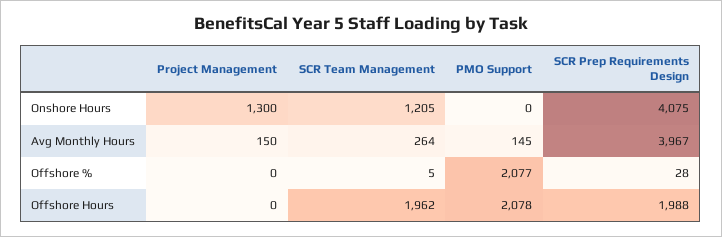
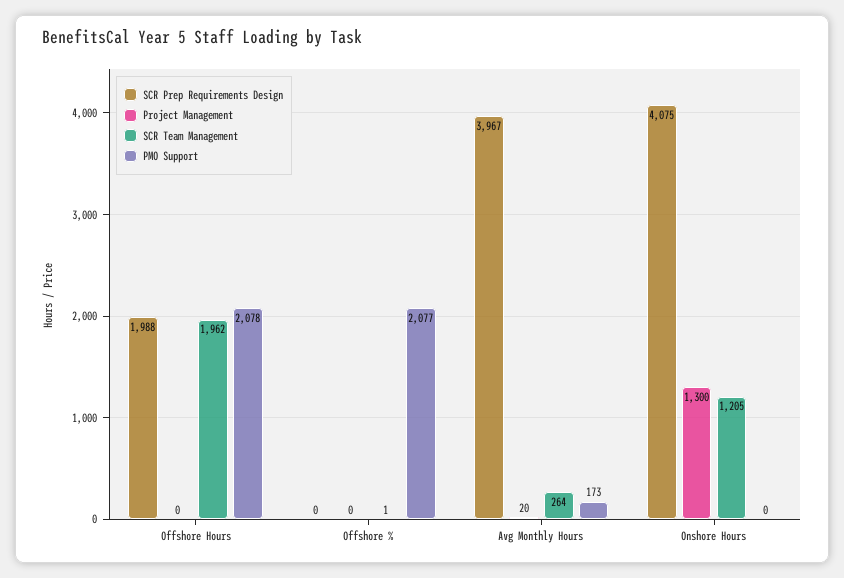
Project Management, Avg Monthly Hours: 150 -> 20
PMO Support, Avg Monthly Hours: 145 -> 173
SCR Team Management, Offshore %: 5 -> 1
SCR Prep Requirements Design, Offshore %: 28 -> 0

